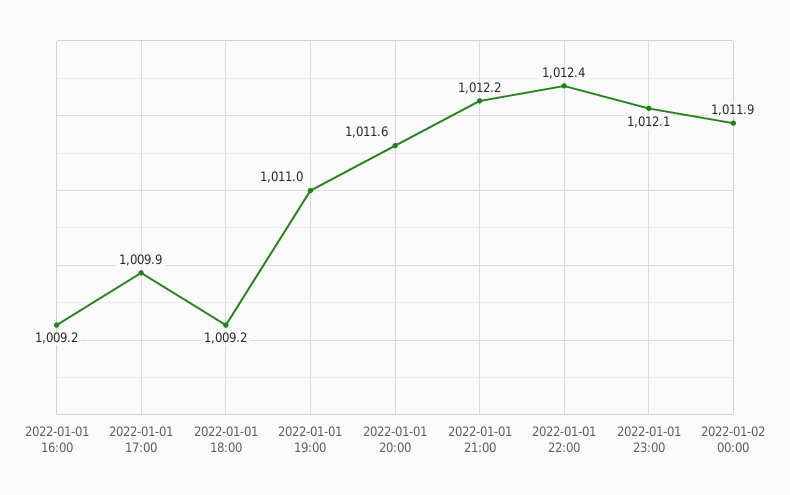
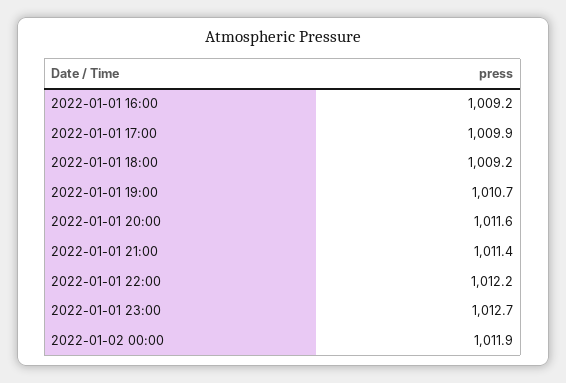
2022-01-01 19:00: 1011 -> 1010.7
2022-01-01 21:00: 1012.2 -> 1011.4
2022-01-01 22:00: 1012.4 -> 1012.2
2022-01-01 23:00: 1012.1 -> 1012.7

